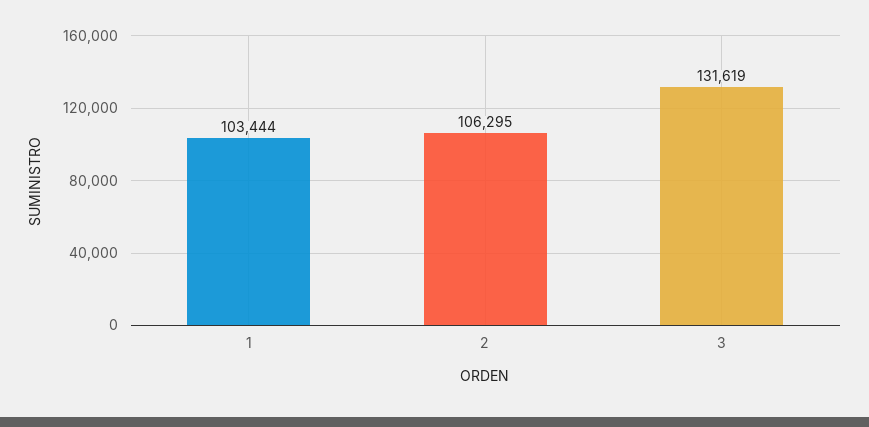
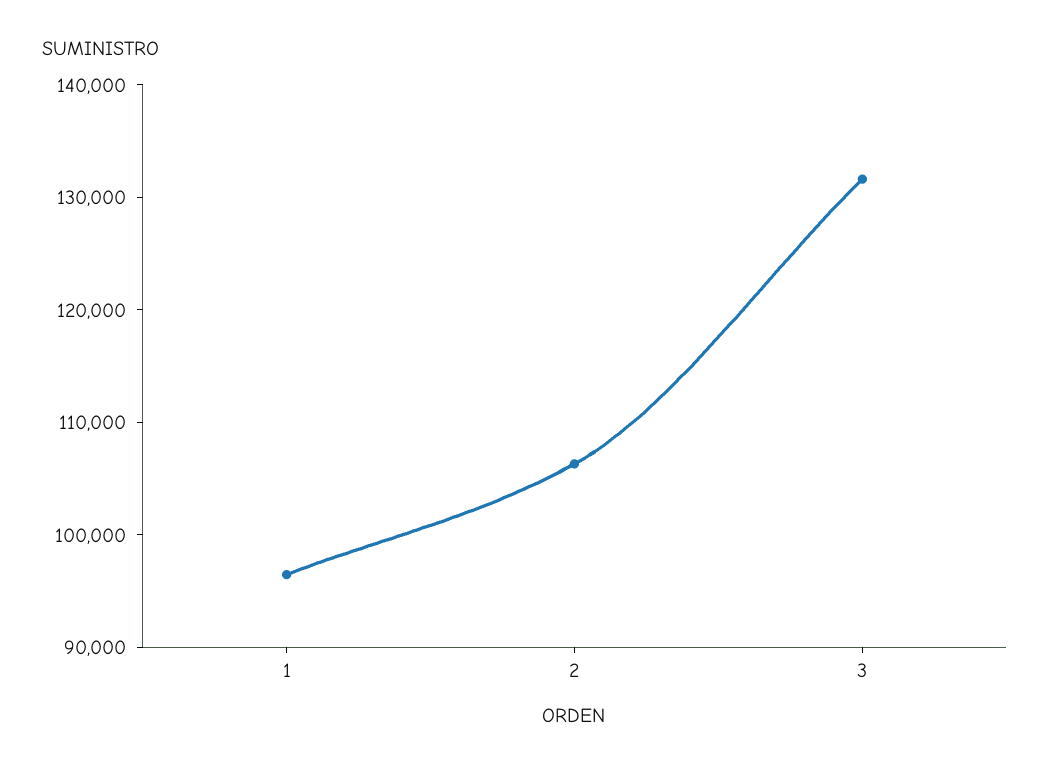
1: 103444 -> 96000

